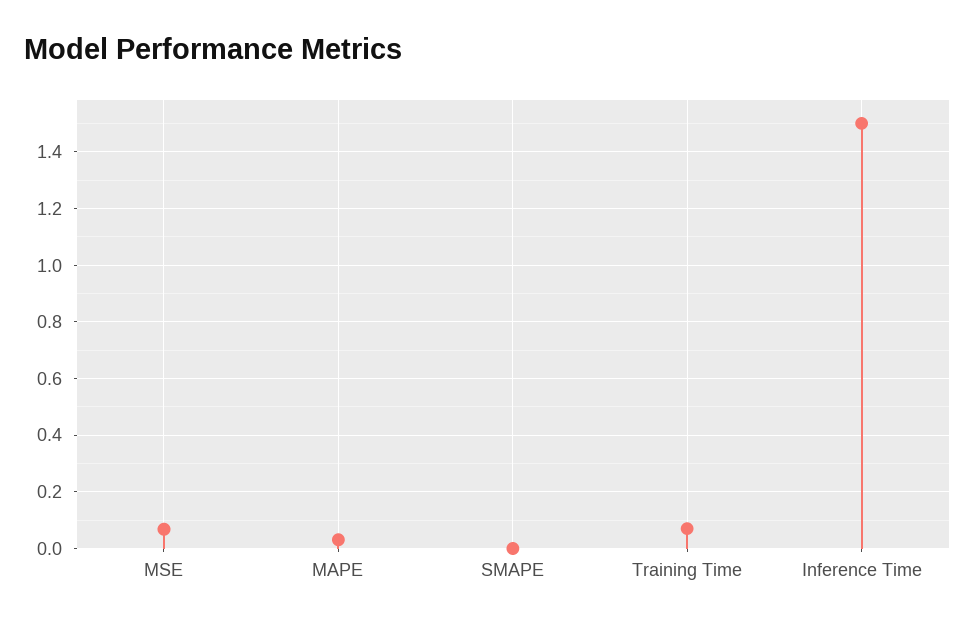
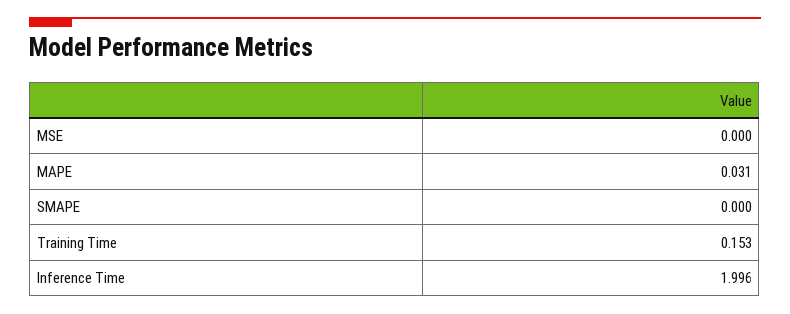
MSE: 0.075 -> 0
Training Time: 0.075 -> 0.153
Inference Time: 1.5 -> 1.996

